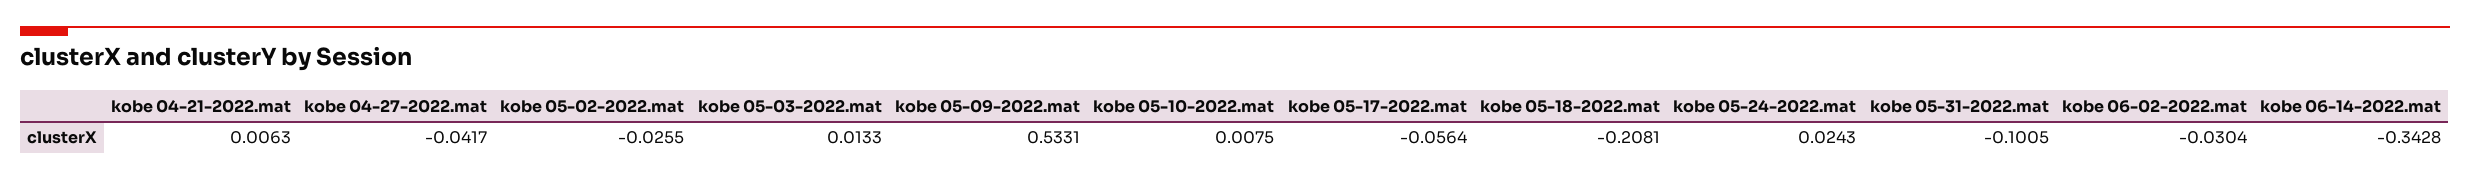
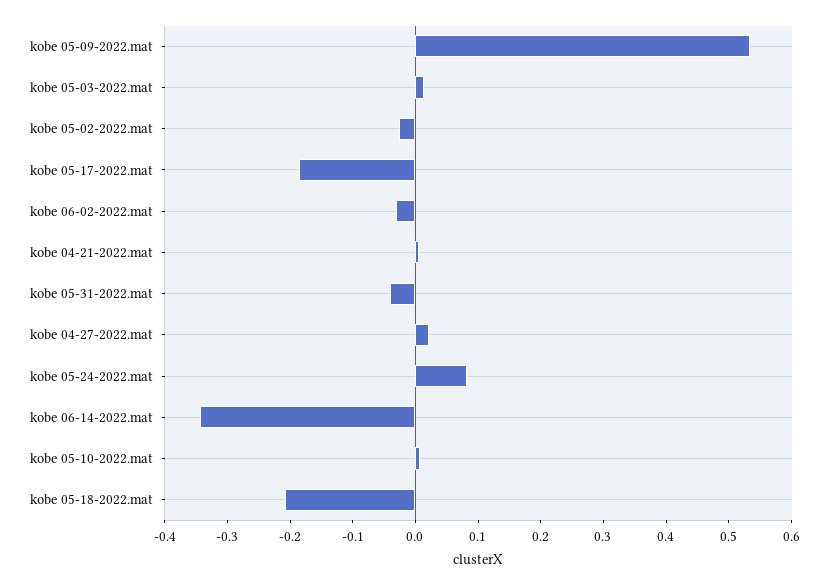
kobe 04-27-2022.mat: -0.0417 -> 0.02
kobe 05-17-2022.mat: -0.0564 -> -0.18
kobe 05-24-2022.mat: 0.0243 -> 0.08
kobe 05-31-2022.mat: -0.1005 -> -0.04

